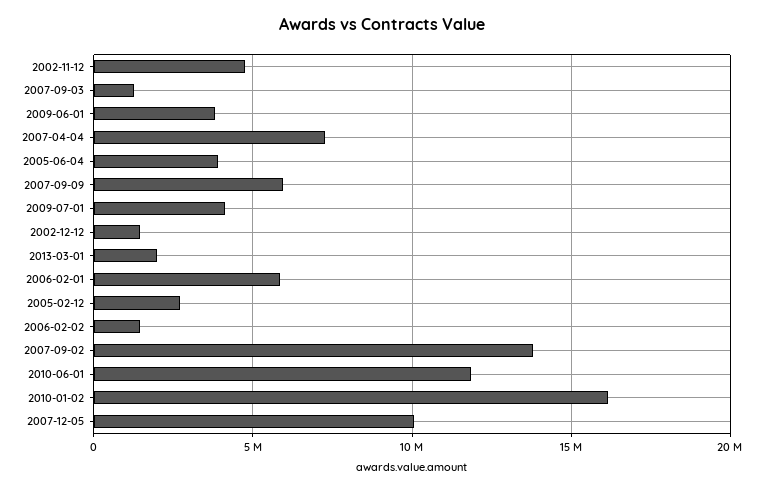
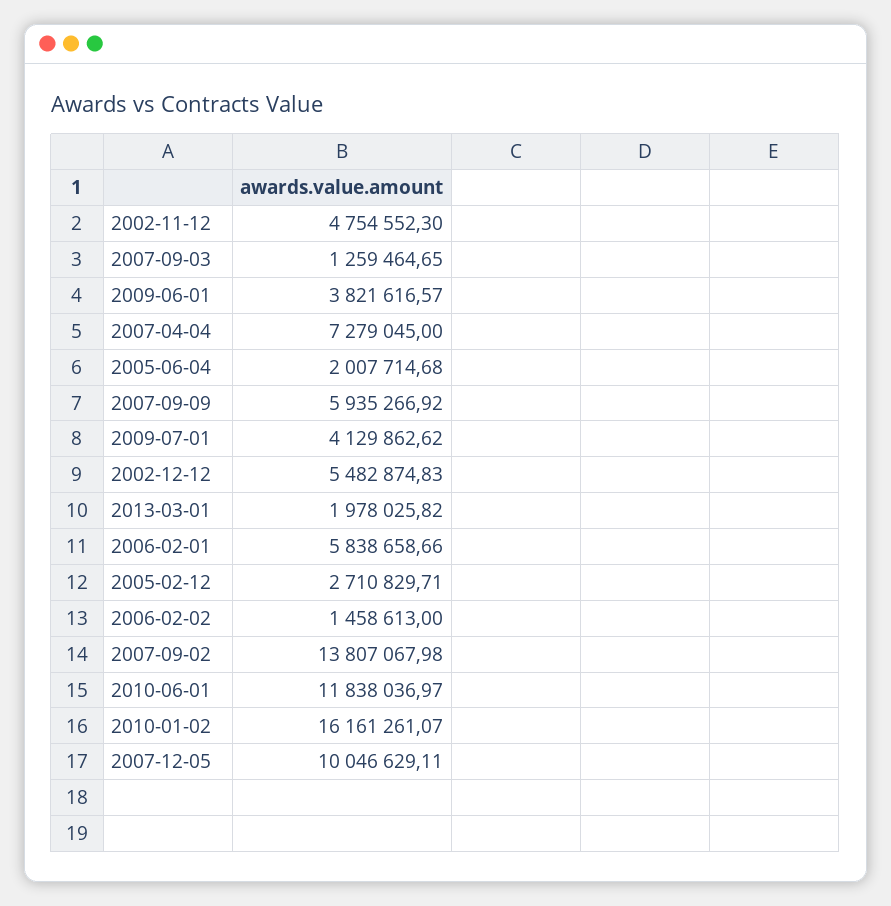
2005-06-04: 4000000 -> 2007714.68
2002-12-12: 1500000 -> 5482874.83

